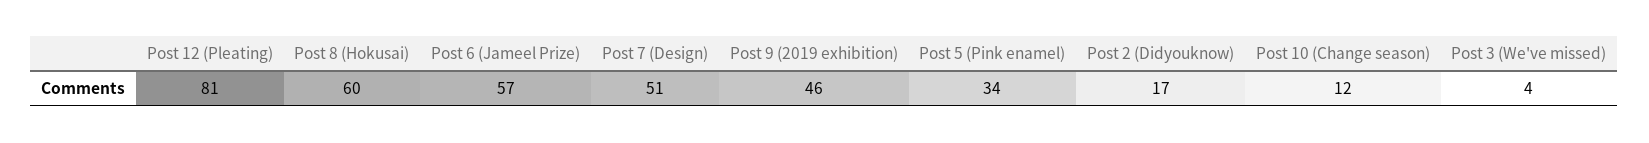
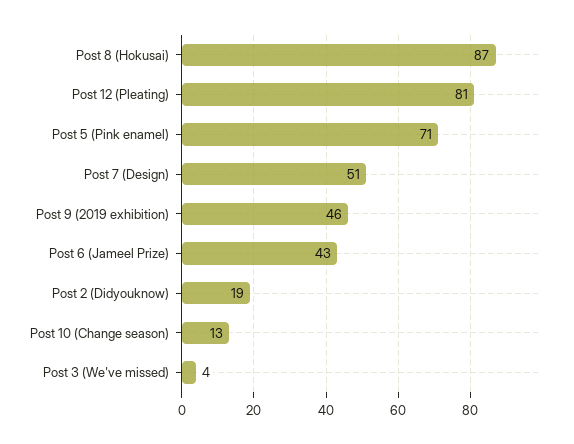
Post 8 (Hokusai): 60 -> 87
Post 6 (Jameel Prize): 57 -> 43
Post 5 (Pink enamel): 34 -> 71
Post 2 (Didyouknow): 17 -> 19
Post 10 (Change season): 12 -> 13

